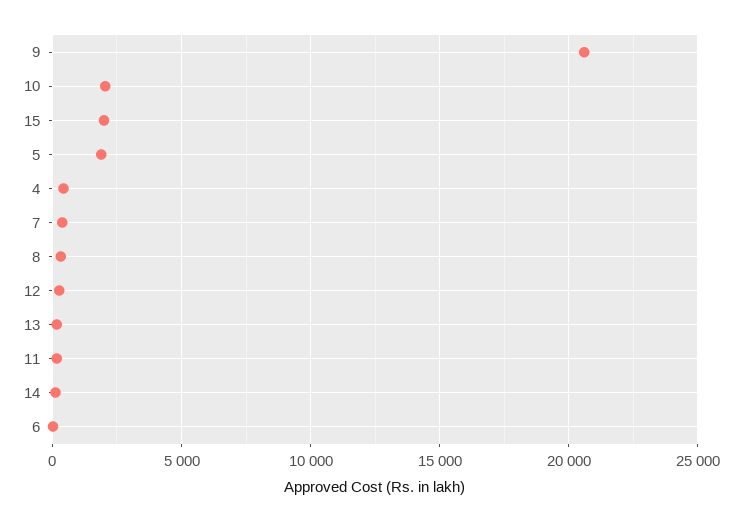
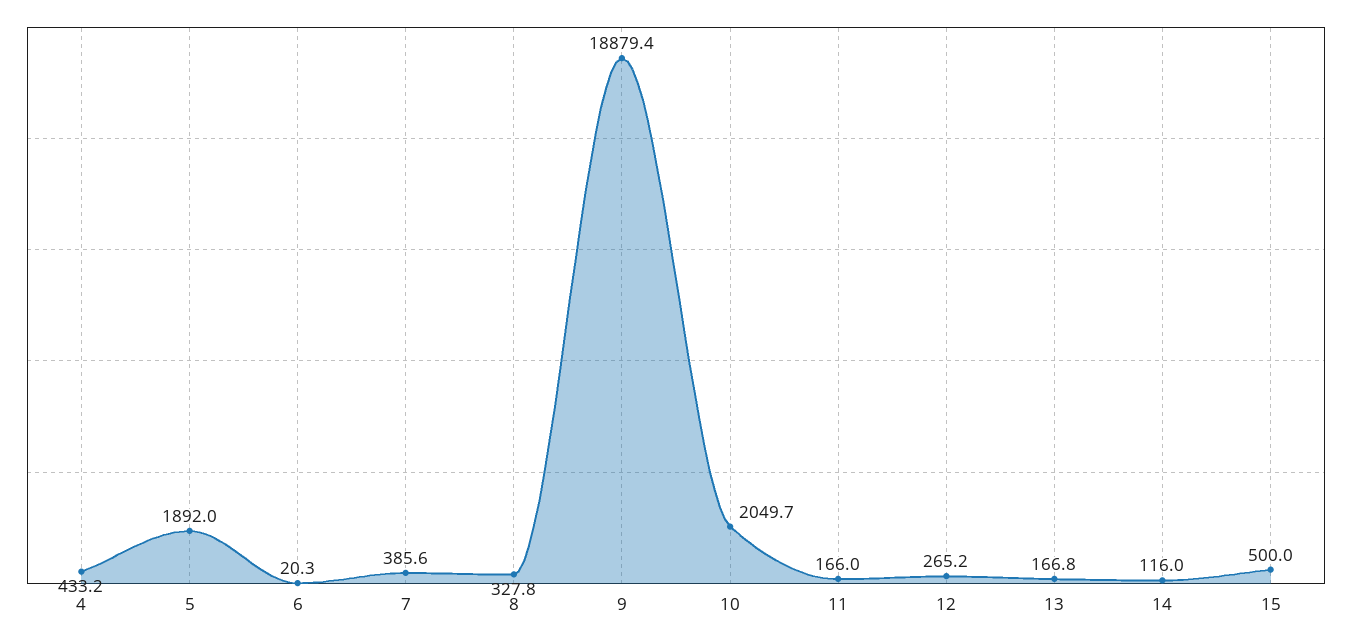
9: 20500 -> 18879.4
15: 2000 -> 500

